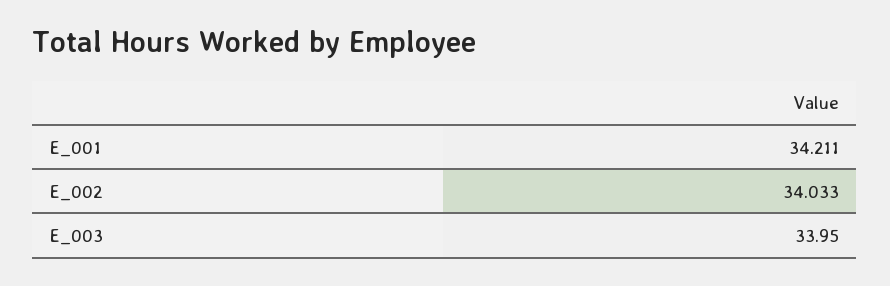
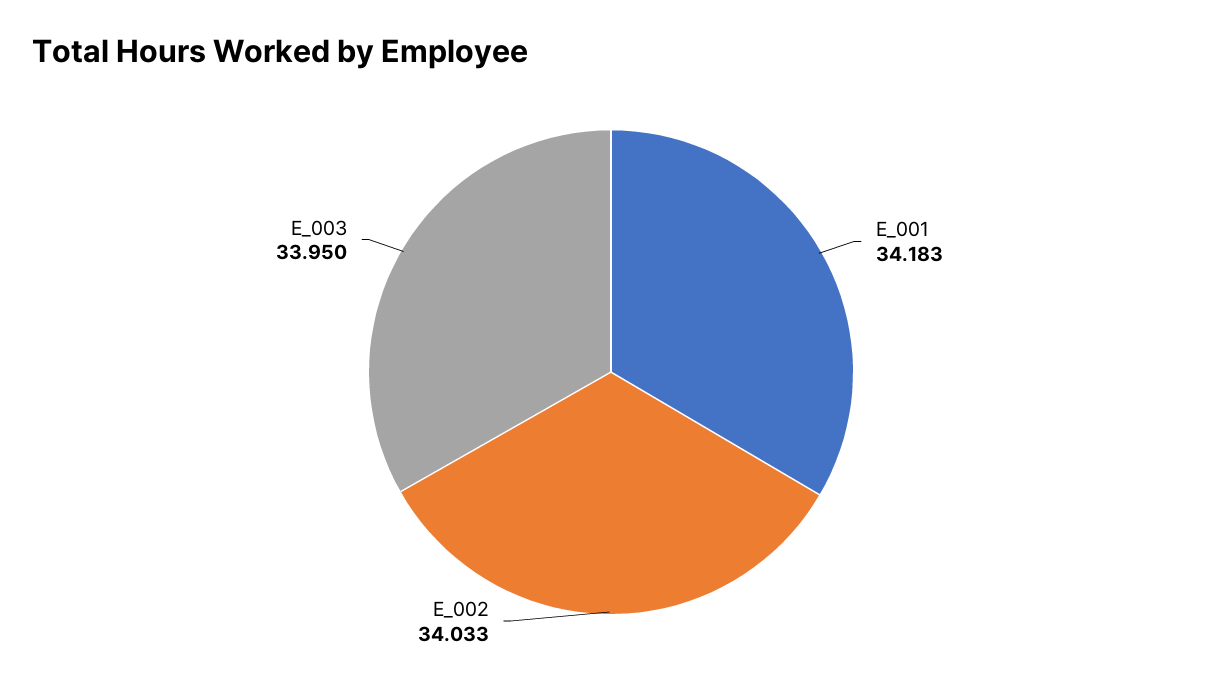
E_001: 34.211 -> 34.183

